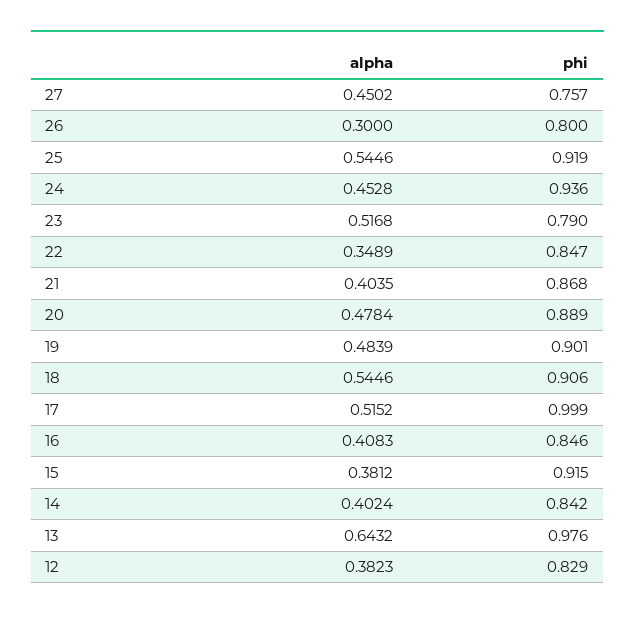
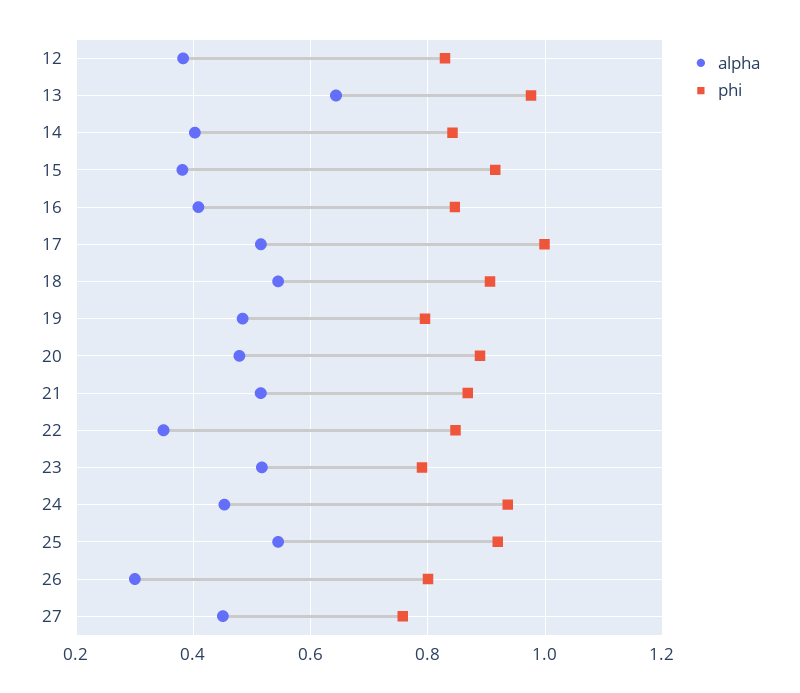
alpha, 21: 0.4035 -> 0.52
phi, 19: 0.901 -> 0.8

